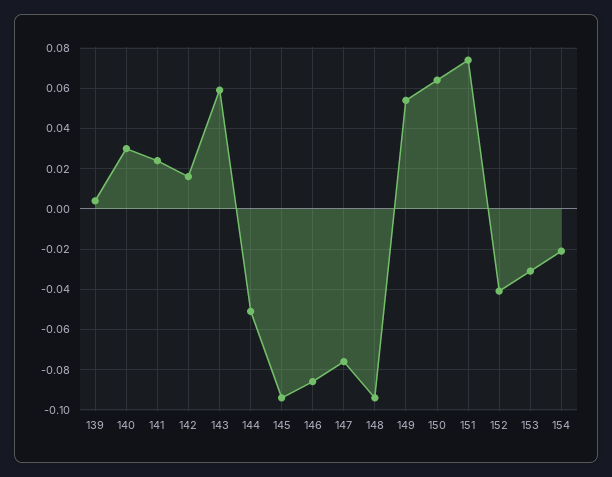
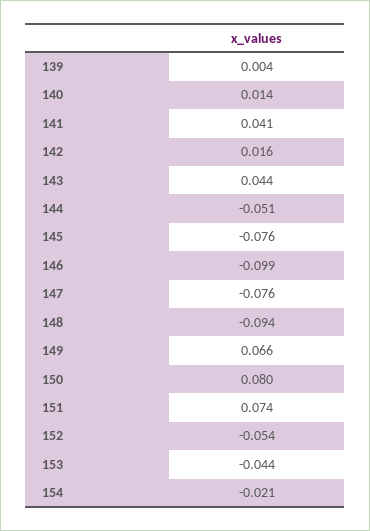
140: 0.03 -> 0.014
141: 0.025 -> 0.041
143: 0.06 -> 0.044
145: -0.095 -> -0.076
146: -0.085 -> -0.099
149: 0.055 -> 0.066
150: 0.065 -> 0.08
152: -0.04 -> -0.054
153: -0.03 -> -0.044

